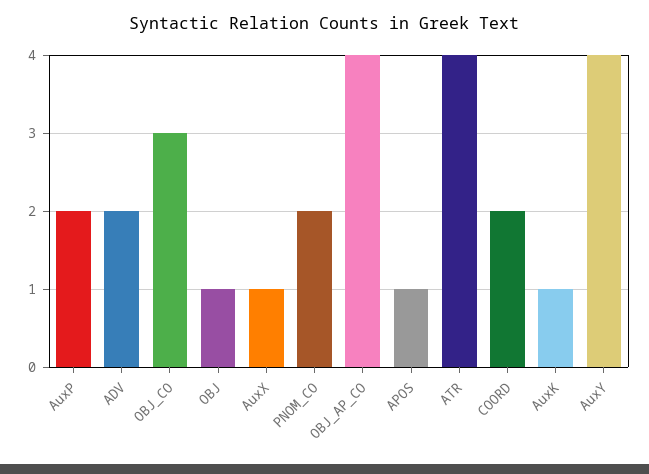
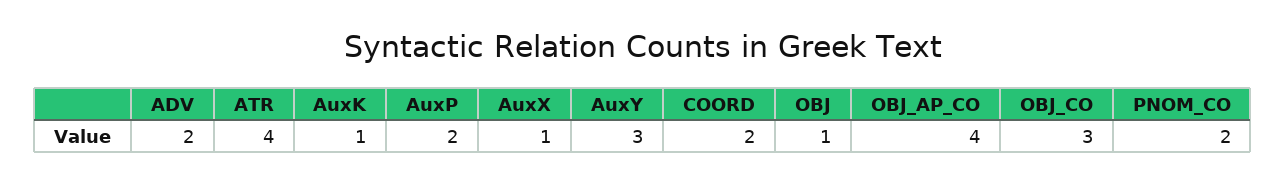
APOS: 1 -> none
AuxY: 4 -> 3

